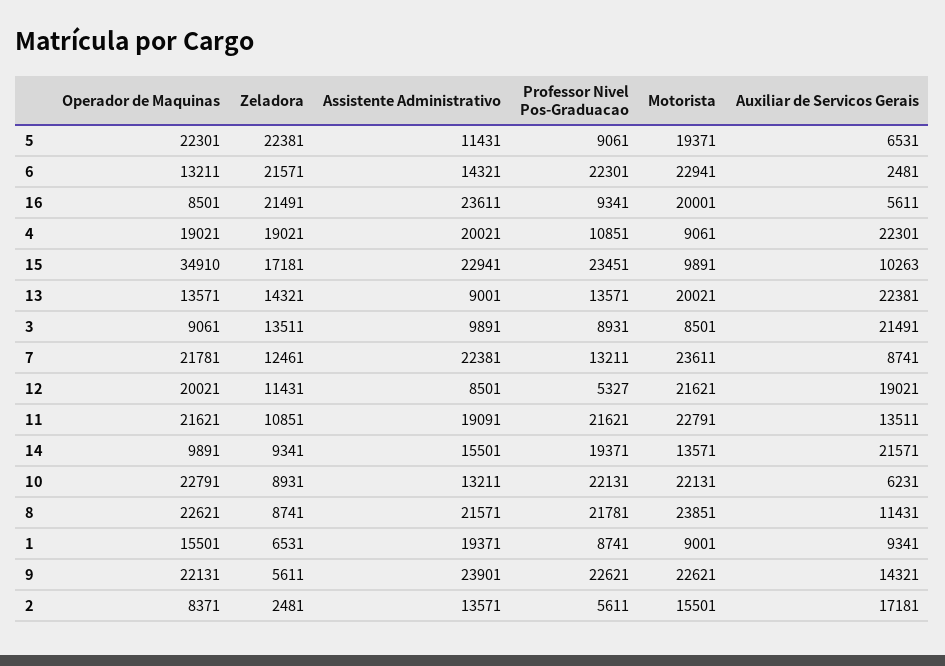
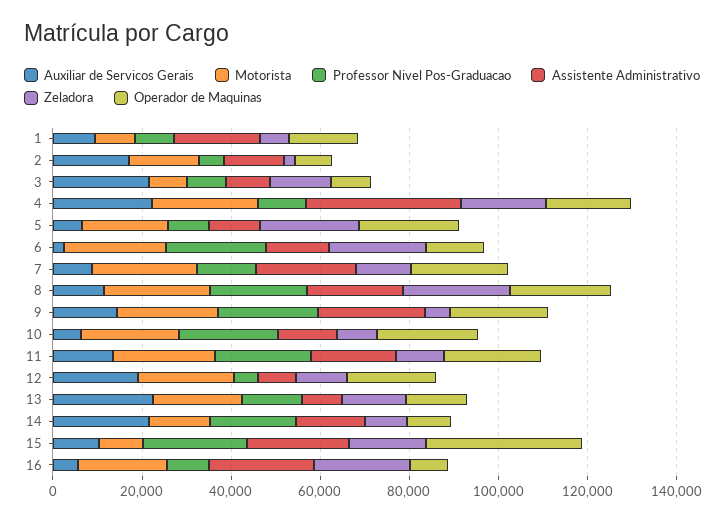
Assistente Administrativo, 4: 20021 -> 35000
Motorista, 4: 9061 -> 25000
Zeladora, 8: 8741 -> 25000

